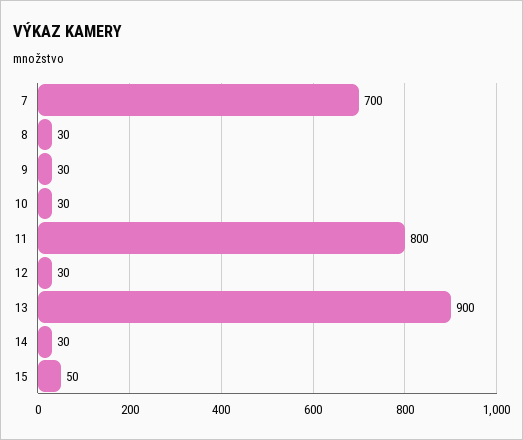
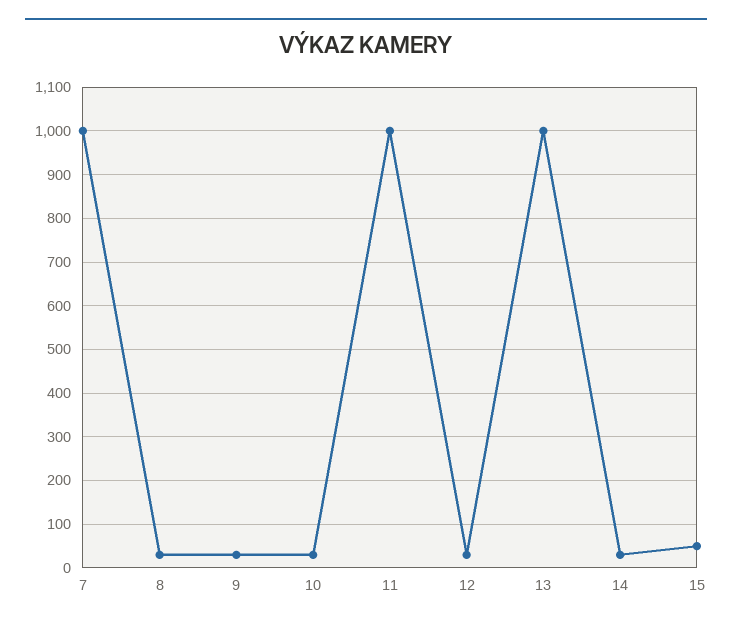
7: 700 -> 1000
11: 800 -> 1000
13: 900 -> 1000

